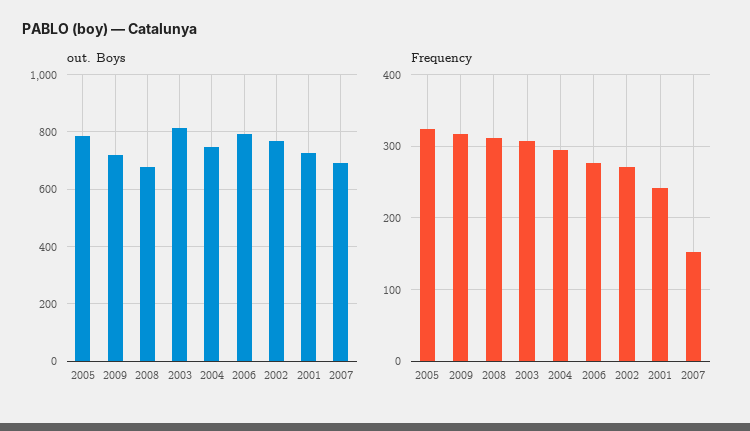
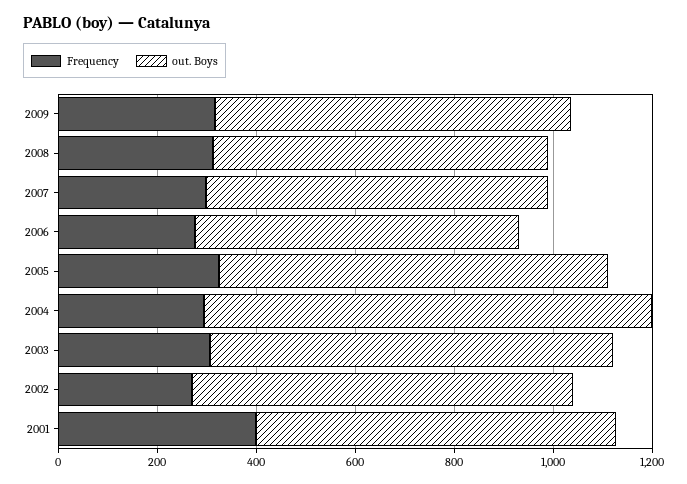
out. Boys, 2004: 750 -> 900
out. Boys, 2006: 800 -> 650
Frequency, 2001: 240 -> 400
Frequency, 2007: 150 -> 300

